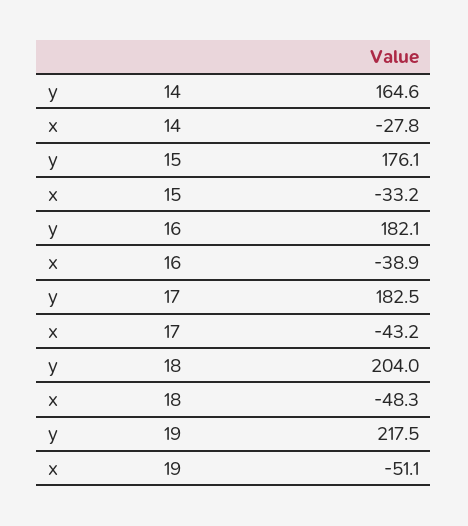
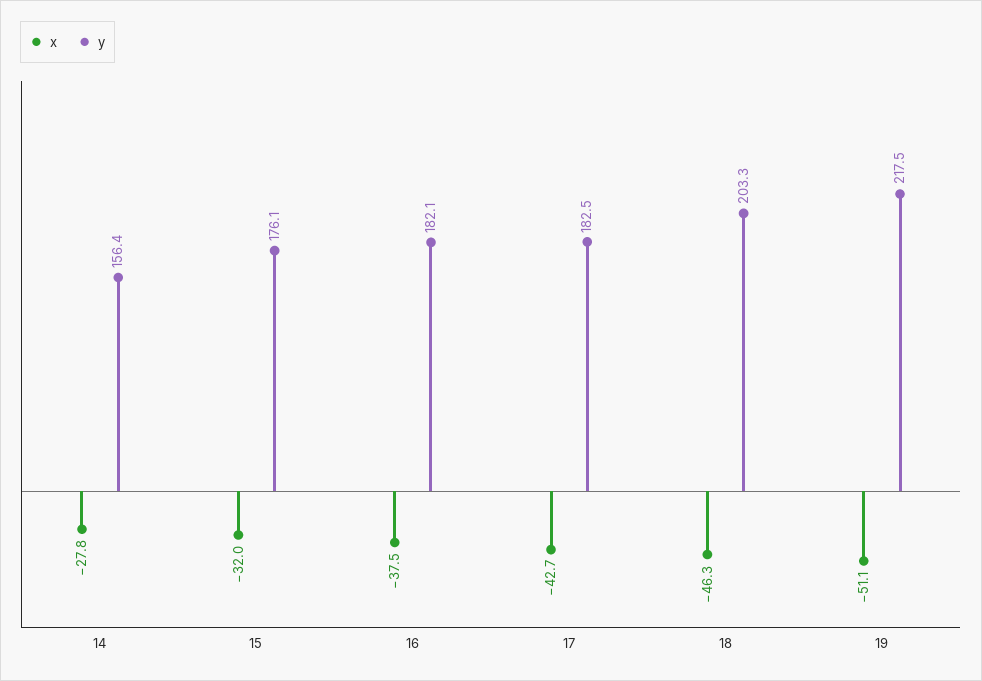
y, 14: 164.6 -> 156.4
x, 15: -33.2 -> -32
x, 16: -38.9 -> -37.5
x, 17: -43.2 -> -42.7
y, 18: 204 -> 203.3
x, 18: -48.3 -> -46.3

